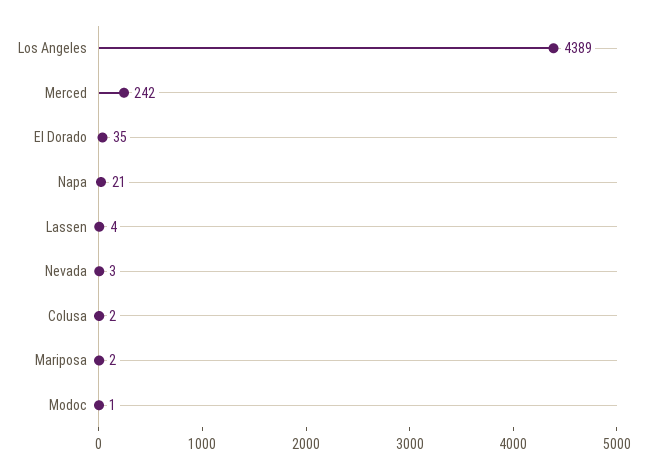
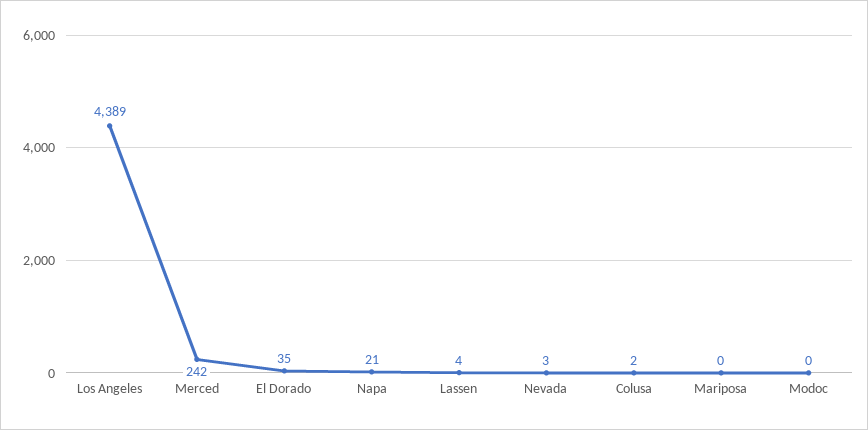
Mariposa: 2 -> 0
Modoc: 1 -> 0

